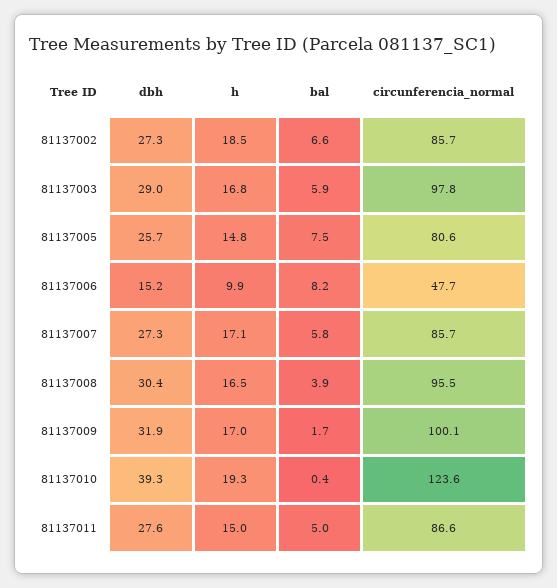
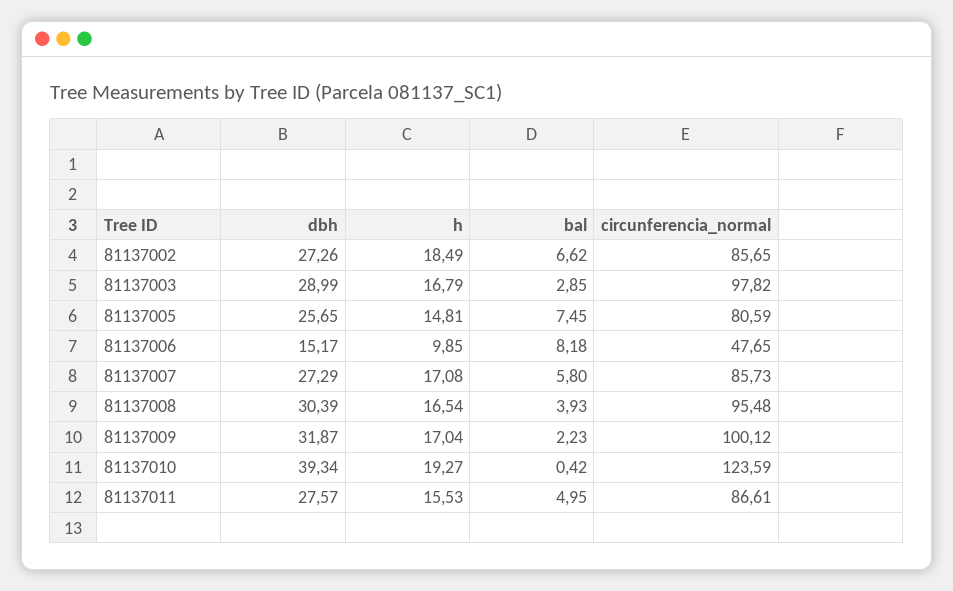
bal, 81137003: 5.9 -> 2.85
bal, 81137009: 1.7 -> 2.23
h, 81137011: 15 -> 15.53

